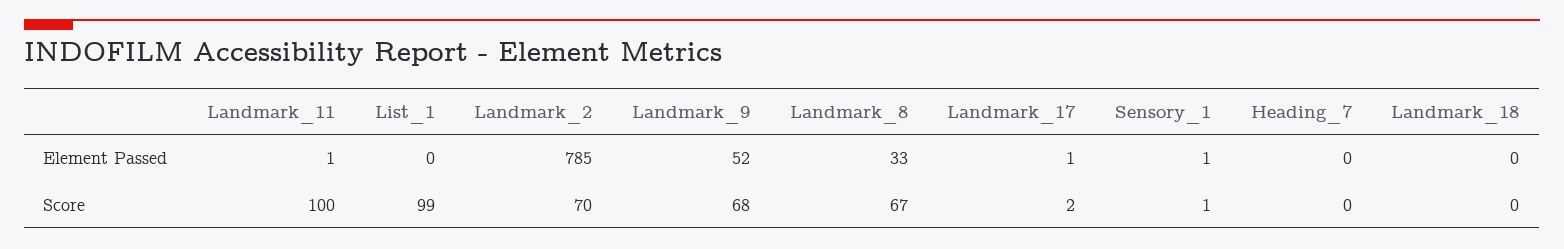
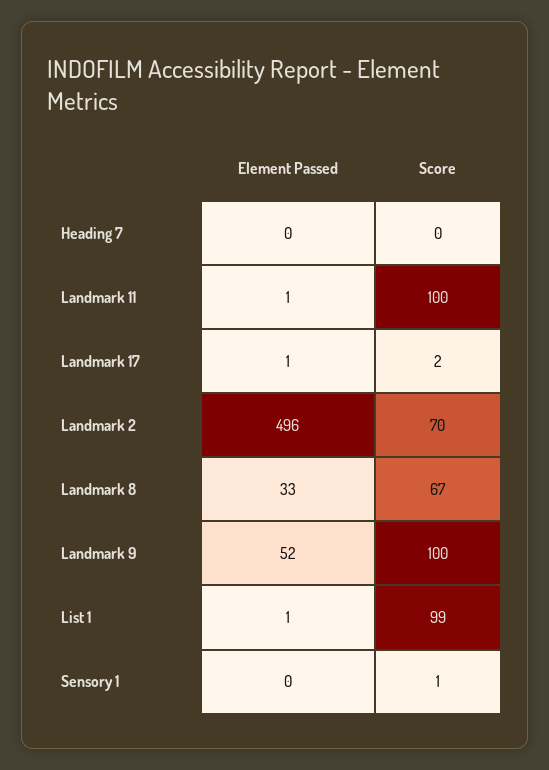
List_1, Element Passed: 0 -> 1
Landmark_2, Element Passed: 785 -> 496
Sensory_1, Element Passed: 1 -> 0
Landmark_18, Element Passed: 0 -> none
Landmark_9, Score: 68 -> 100
Landmark_18, Score: 0 -> none

